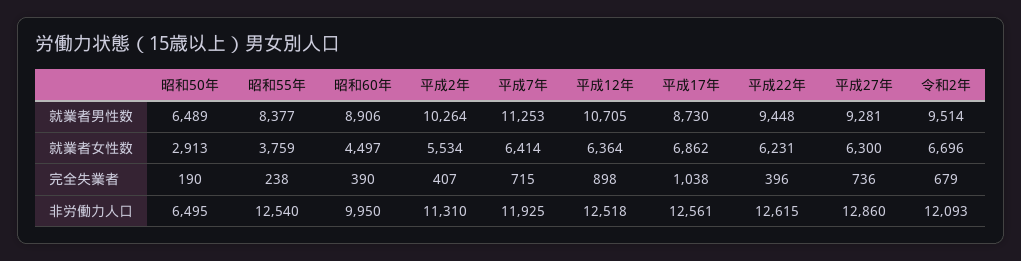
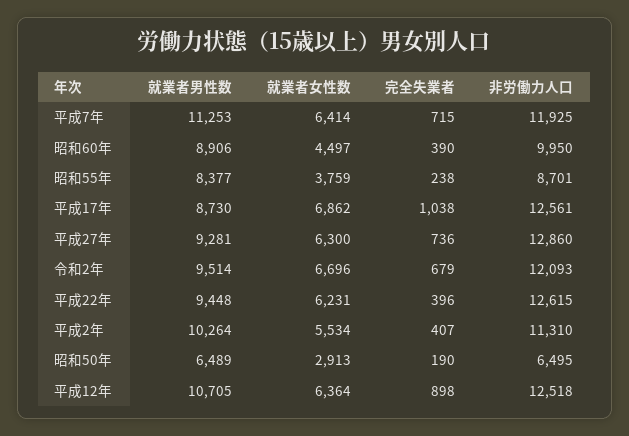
昭和55年, 非労働力人口: 12540 -> 8701

